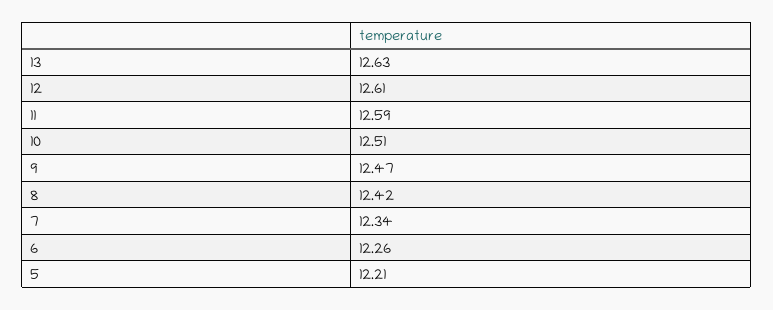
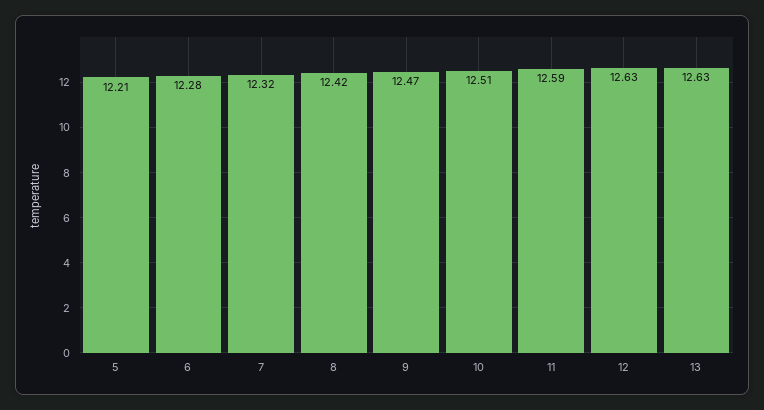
12: 12.61 -> 12.63
7: 12.34 -> 12.32
6: 12.26 -> 12.28

